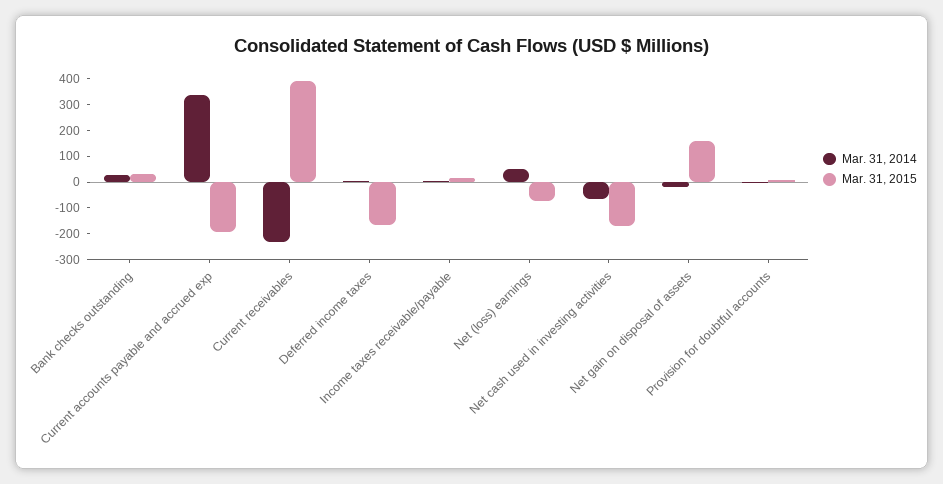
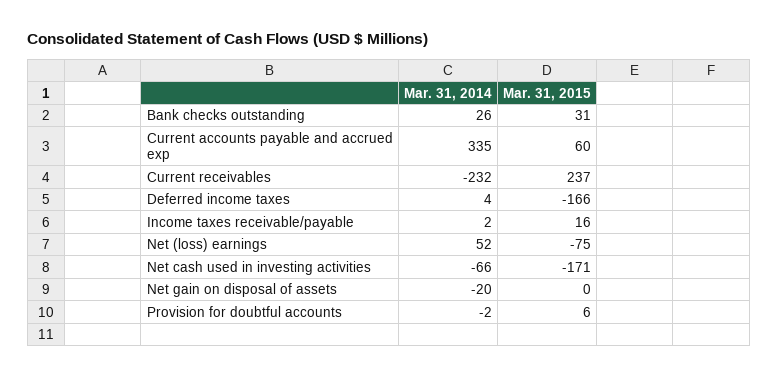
Mar. 31, 2015, Current accounts payable and accrued exp: -200 -> 60
Mar. 31, 2015, Current receivables: 400 -> 237
Mar. 31, 2015, Net gain on disposal of assets: 150 -> 0

